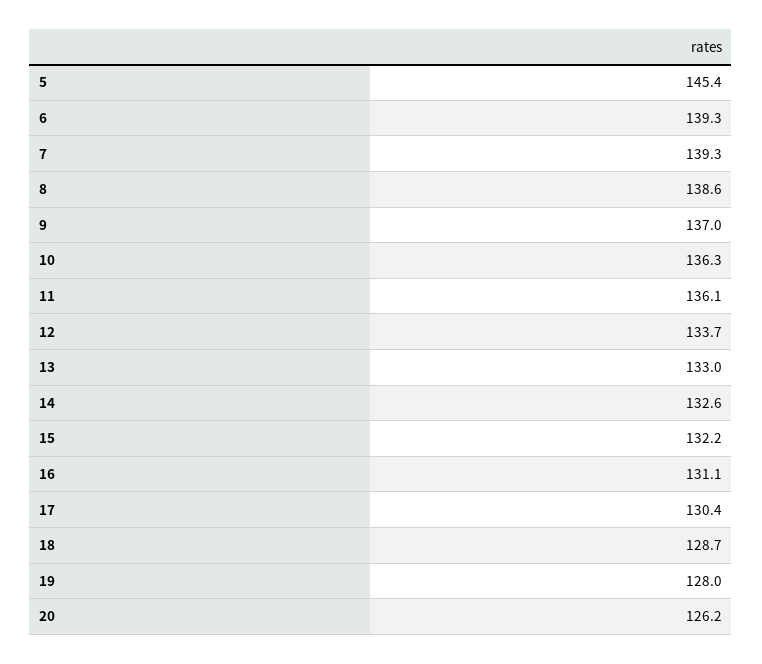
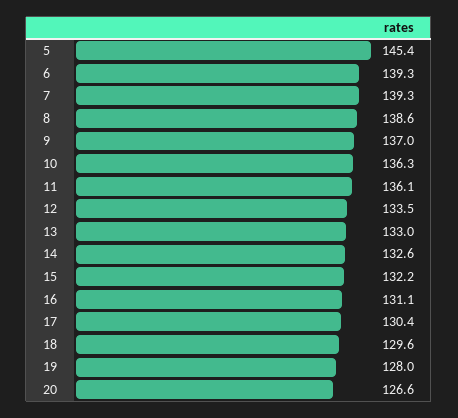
12: 133.7 -> 133.5
18: 128.7 -> 129.6
20: 126.2 -> 126.6

